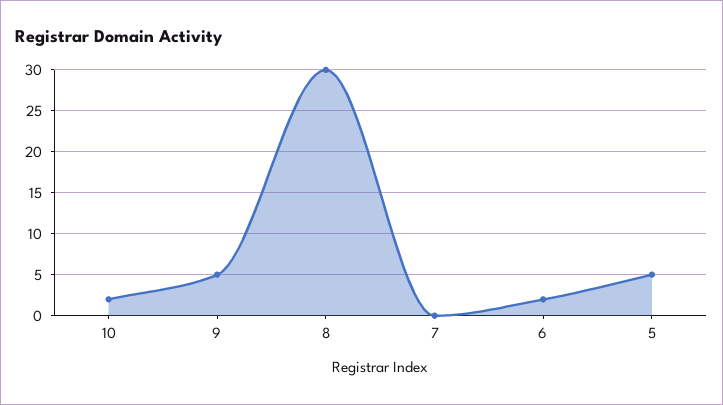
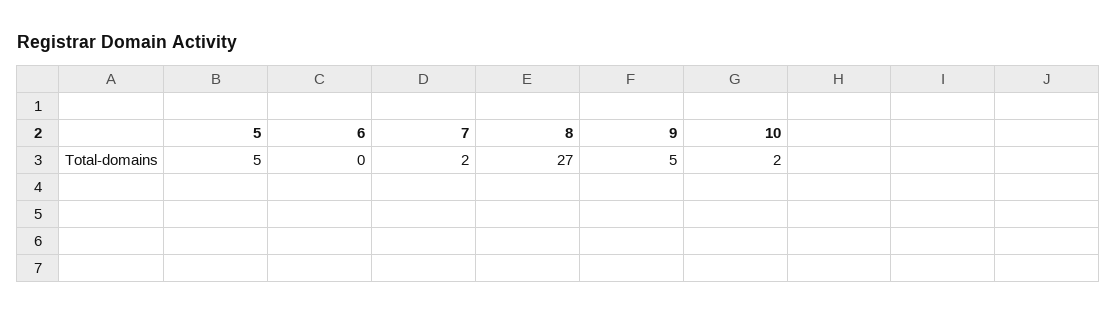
8: 30 -> 27
7: 0 -> 2
6: 2 -> 0

